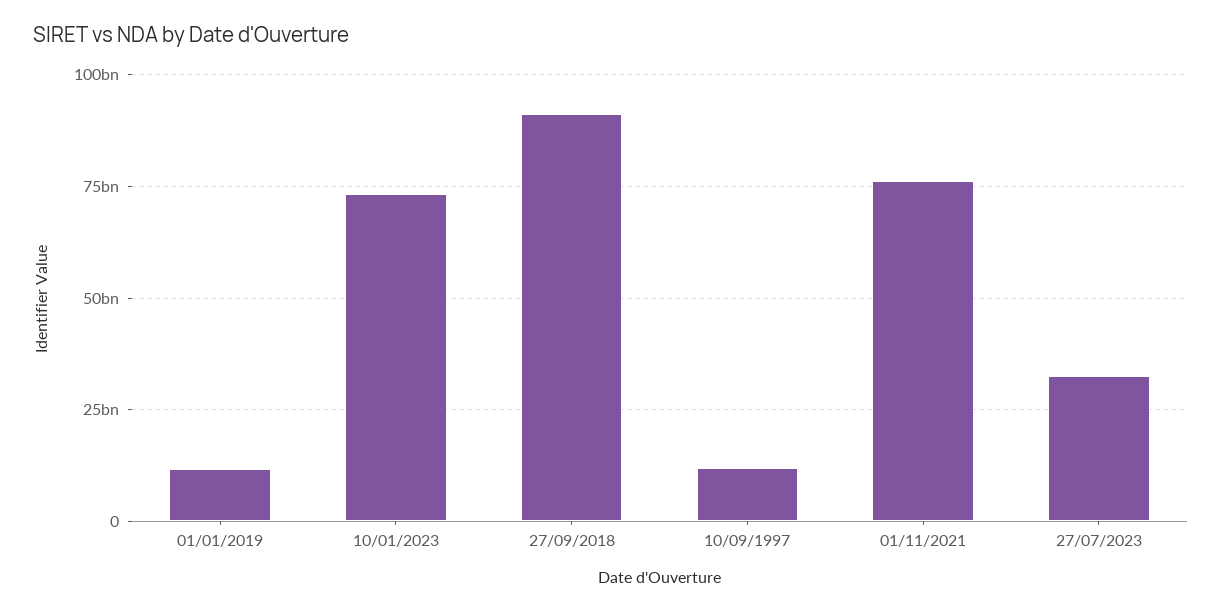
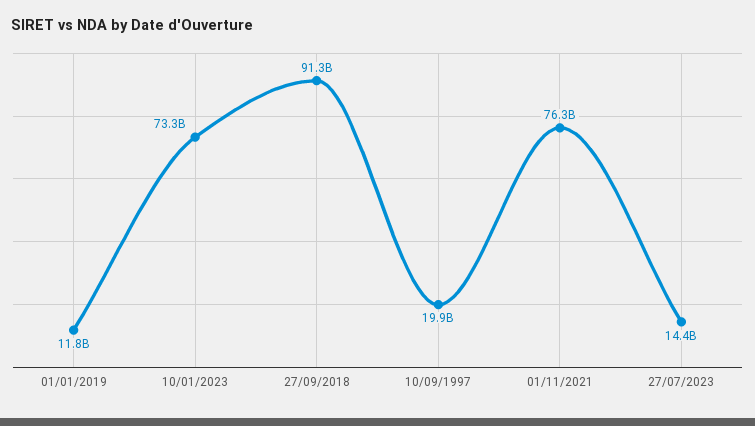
10/09/1997: 12500000000 -> 19900000000
27/07/2023: 32500000000 -> 14400000000

